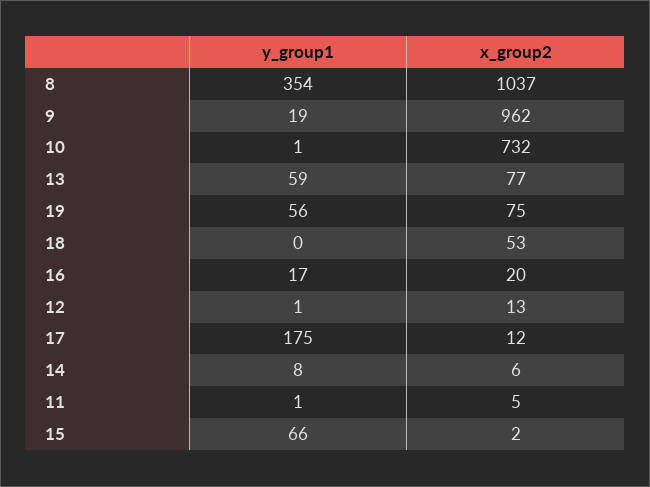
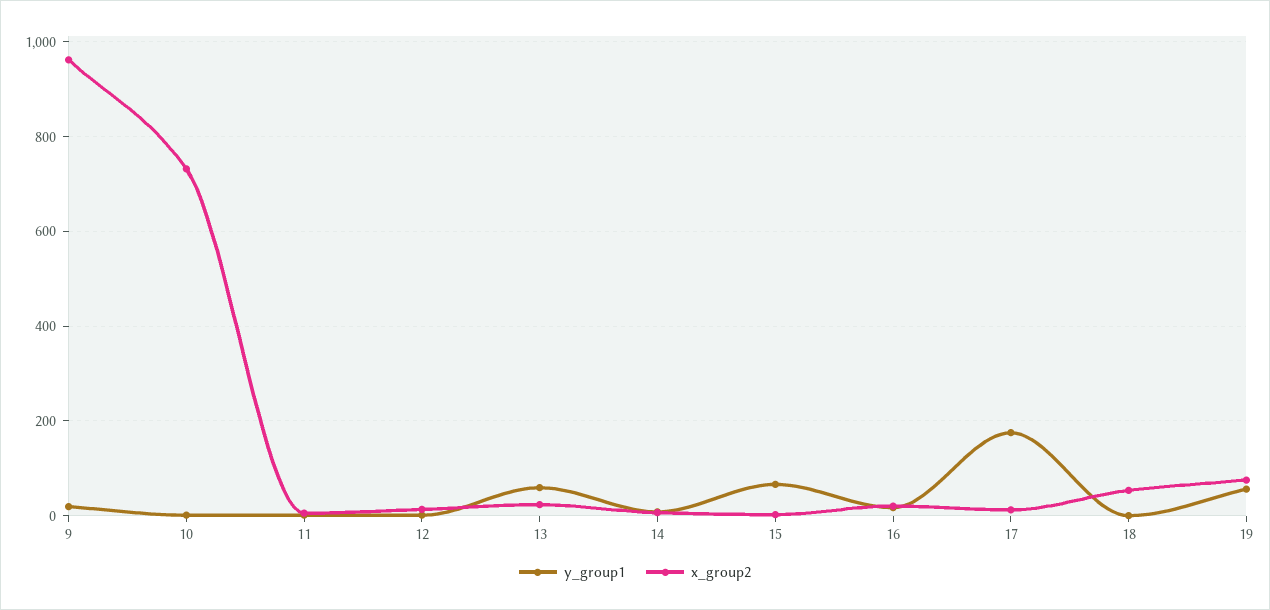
y_group1, 8: 354 -> none
x_group2, 8: 1037 -> none
x_group2, 13: 77 -> 20

